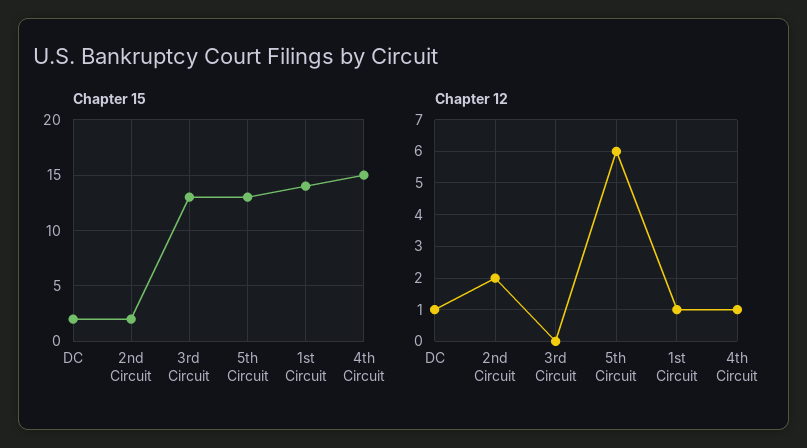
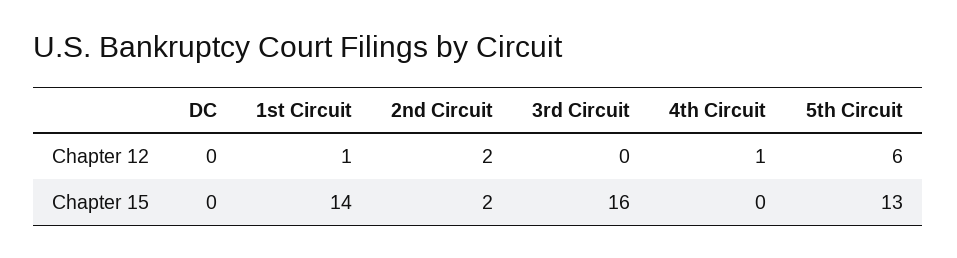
Chapter 15, DC: 2 -> 0
Chapter 15, 3rd Circuit: 13 -> 16
Chapter 15, 4th Circuit: 15 -> 0
Chapter 12, DC: 1 -> 0

